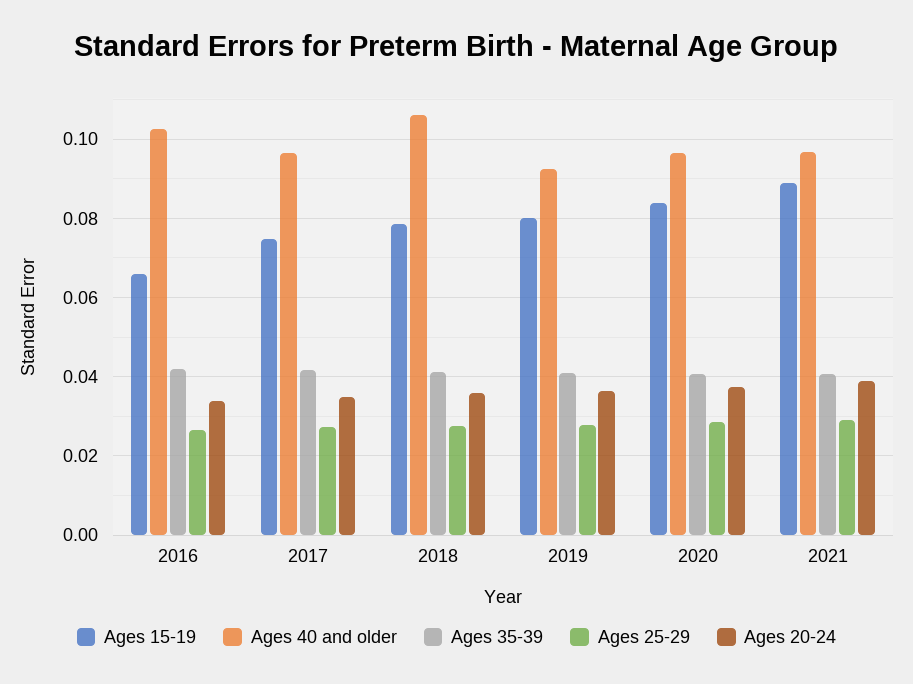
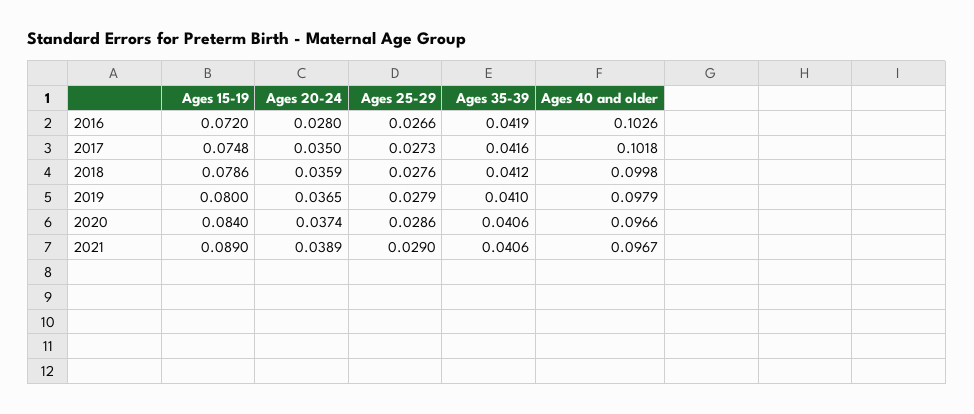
Ages 15-19, 2016: 0.066 -> 0.072
Ages 20-24, 2016: 0.034 -> 0.028
Ages 40 and older, 2017: 0.096 -> 0.1018
Ages 40 and older, 2018: 0.106 -> 0.0998
Ages 40 and older, 2019: 0.092 -> 0.0979

